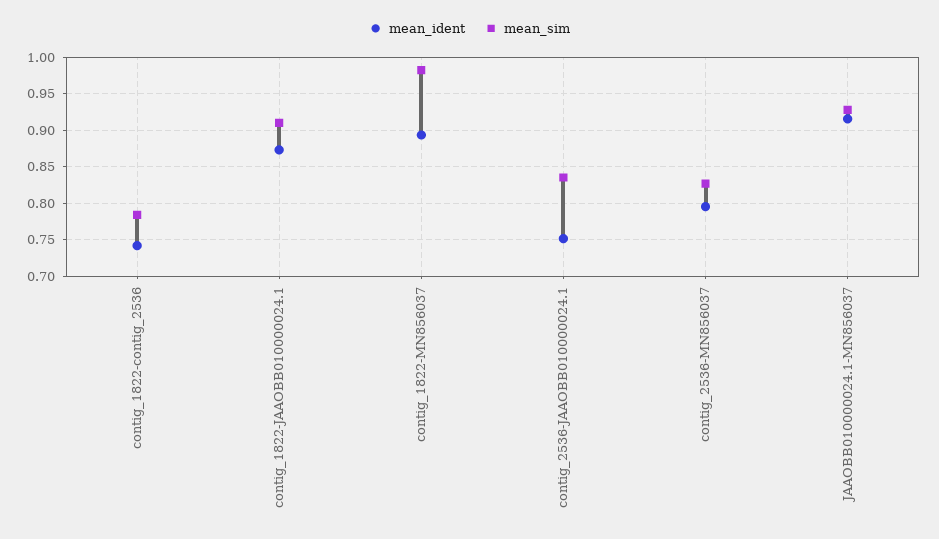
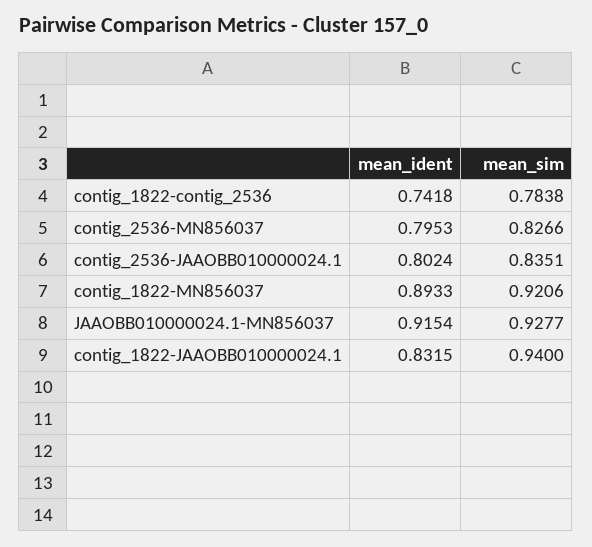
mean_ident, contig_1822-JAAOBB010000024.1: 0.87 -> 0.8315
mean_sim, contig_1822-JAAOBB010000024.1: 0.91 -> 0.94
mean_sim, contig_1822-MN856037: 0.98 -> 0.9206
mean_ident, contig_2536-JAAOBB010000024.1: 0.75 -> 0.8024

